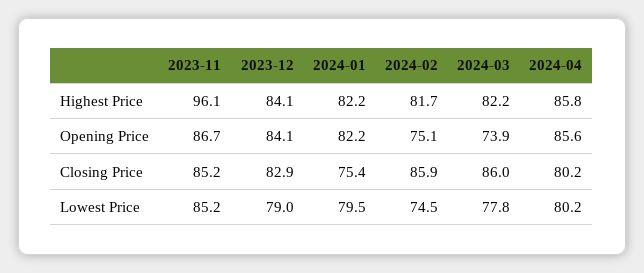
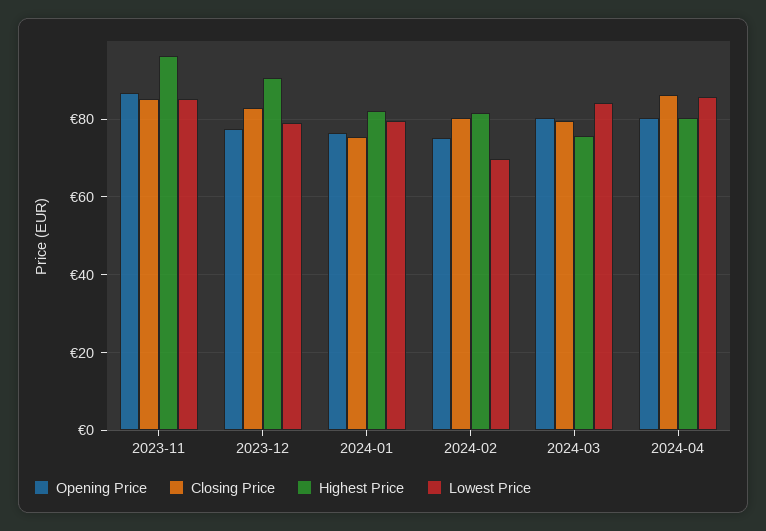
Highest Price, 2023-12: 84.1 -> 90
Highest Price, 2024-03: 82.2 -> 76
Highest Price, 2024-04: 85.8 -> 80
Opening Price, 2023-12: 84.1 -> 78
Opening Price, 2024-01: 82.2 -> 76
Opening Price, 2024-03: 73.9 -> 80
Opening Price, 2024-04: 85.6 -> 80
Closing Price, 2024-02: 85.9 -> 80
Closing Price, 2024-03: 86 -> 80
Closing Price, 2024-04: 80.2 -> 86
Lowest Price, 2024-02: 74.5 -> 70
Lowest Price, 2024-03: 77.8 -> 84
Lowest Price, 2024-04: 80.2 -> 86

